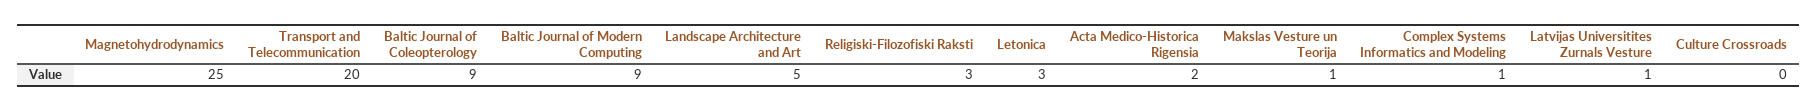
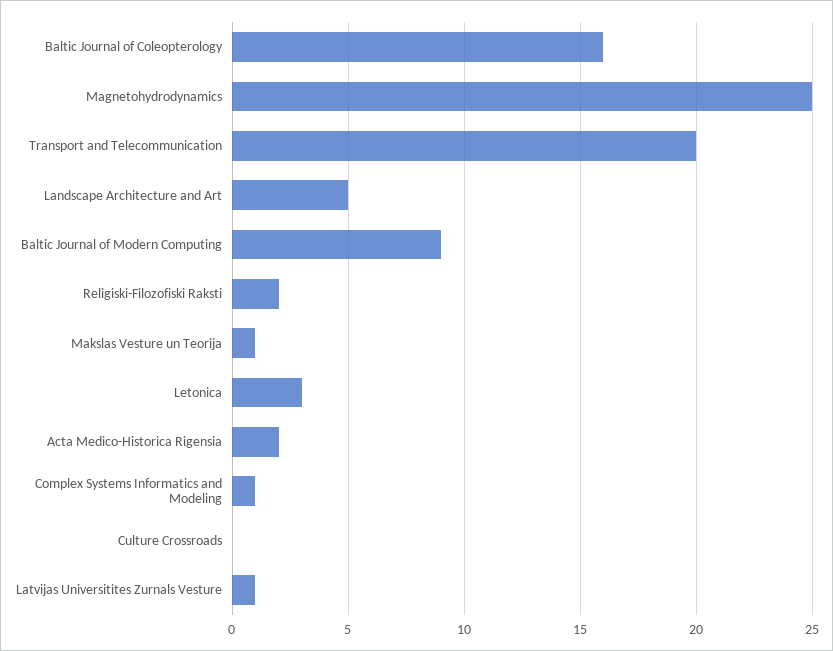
Baltic Journal of Coleopterology: 9 -> 16
Religiski-Filozofiski Raksti: 3 -> 2

